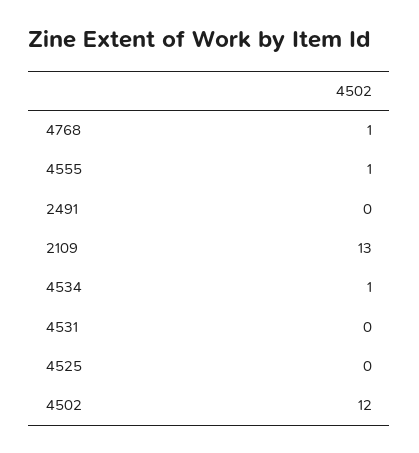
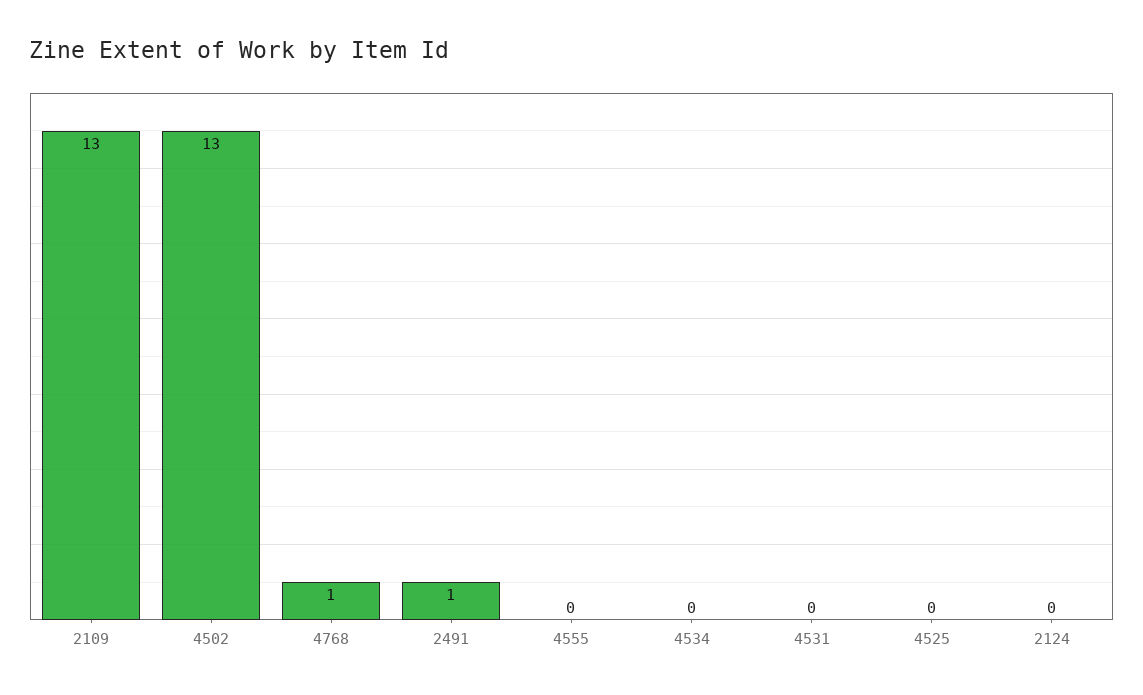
4555: 1 -> 0
2491: 0 -> 1
4534: 1 -> 0
4502: 12 -> 13
2124: none -> 0

